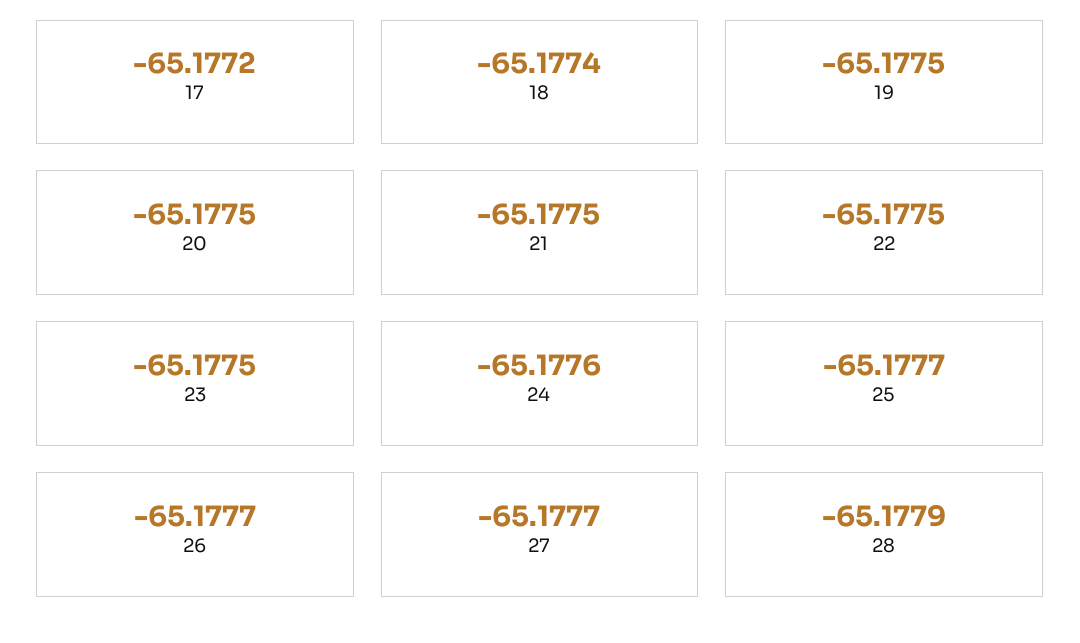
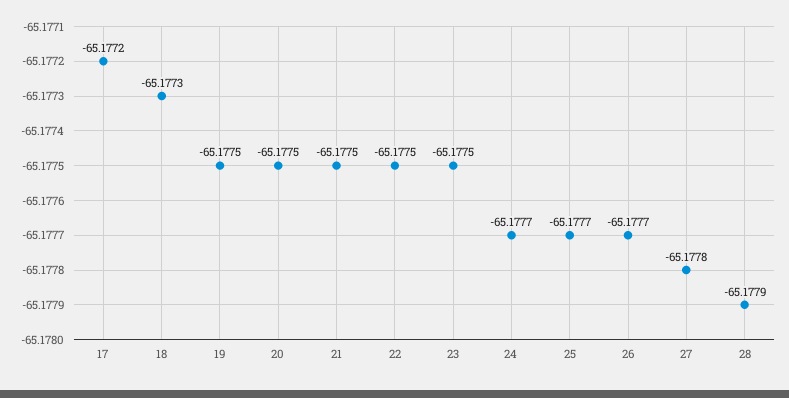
18: -65.1774 -> -65.1773
24: -65.1776 -> -65.1777
27: -65.1777 -> -65.1778

